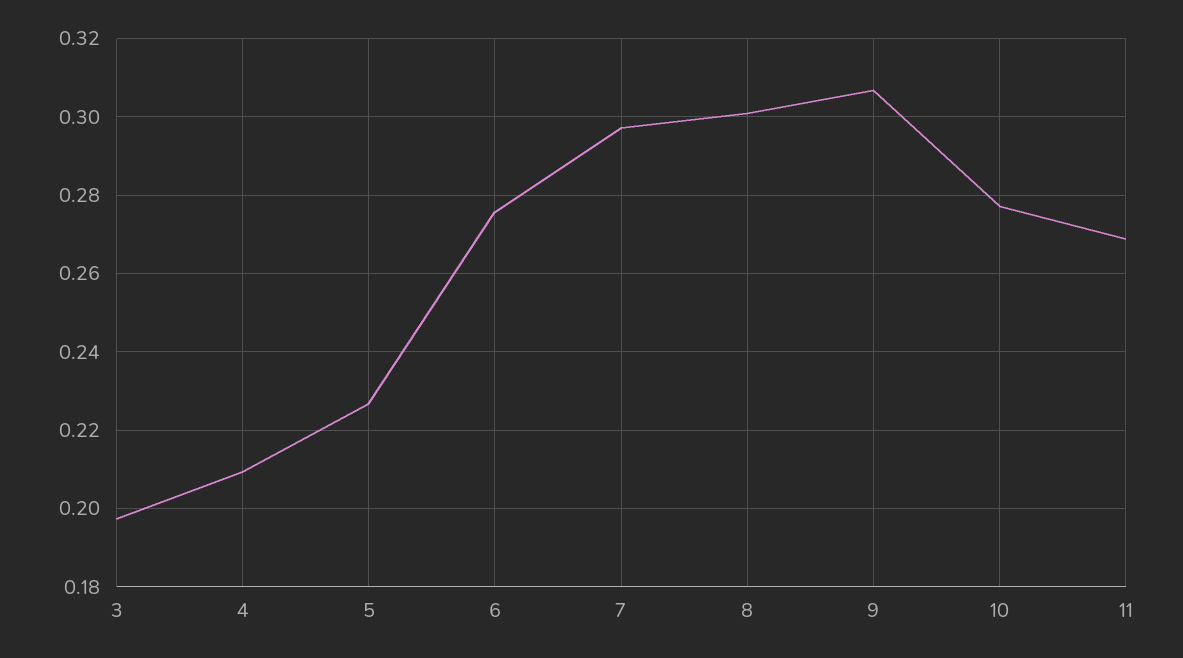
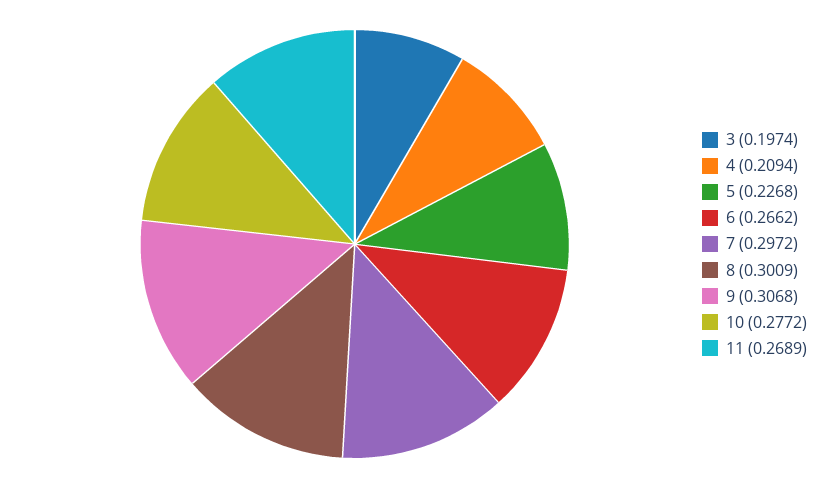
6: 0.276 -> 0.2662

